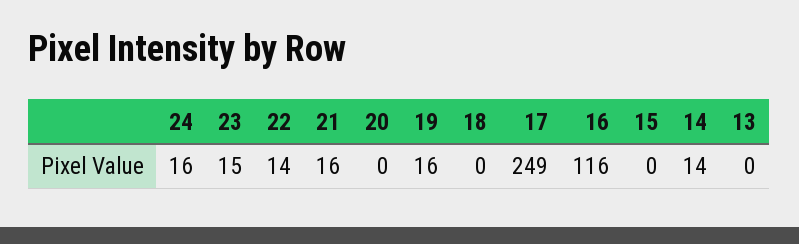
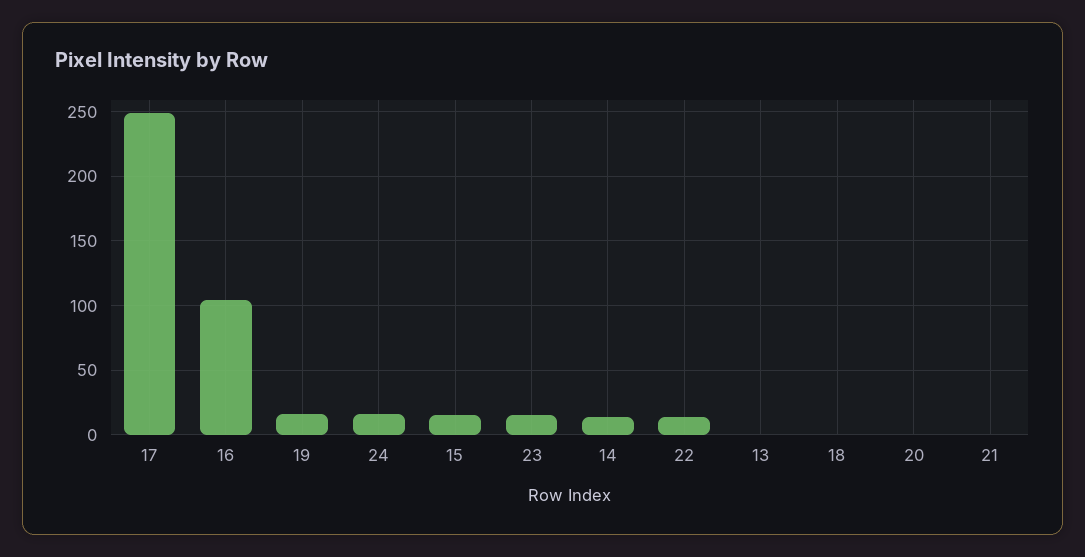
21: 16 -> 0
16: 116 -> 105
15: 0 -> 15

